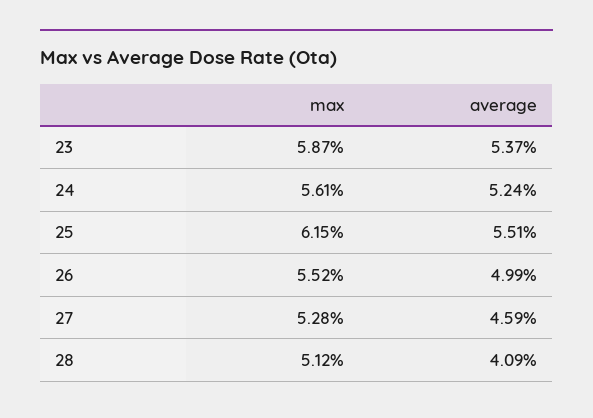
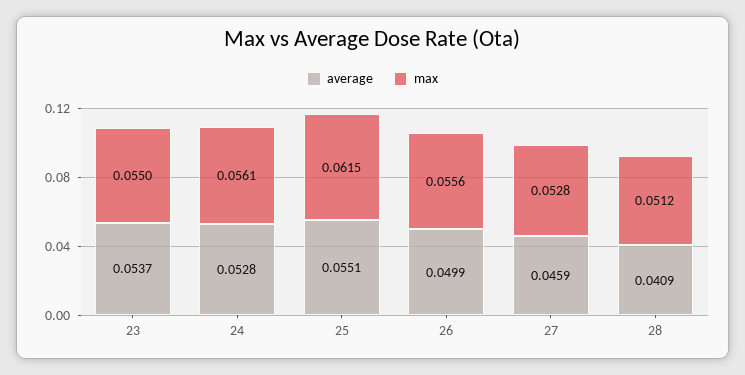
max, 23: 0.0587 -> 0.055
average, 24: 0.0524 -> 0.0528
max, 26: 0.0552 -> 0.0556

